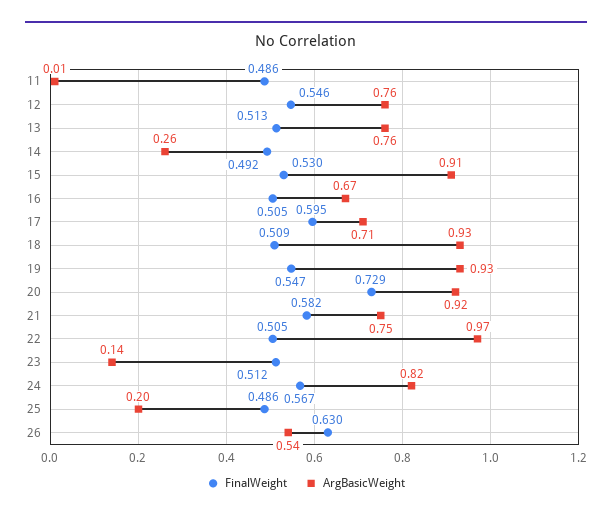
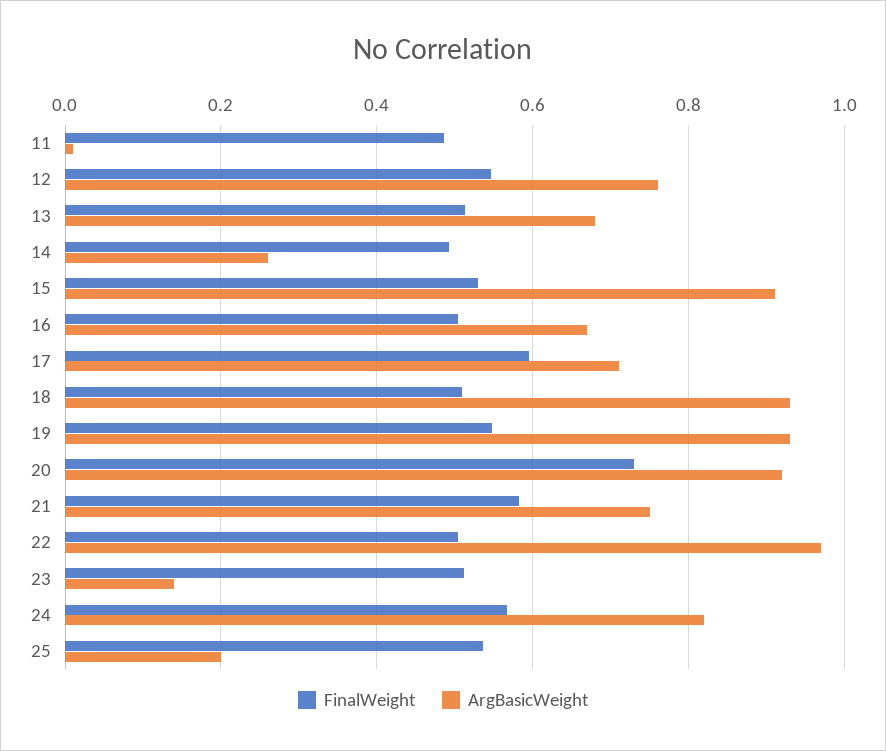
ArgBasicWeight, 13: 0.76 -> 0.68
FinalWeight, 25: 0.486 -> 0.54
FinalWeight, 26: 0.63 -> none
ArgBasicWeight, 26: 0.54 -> none

